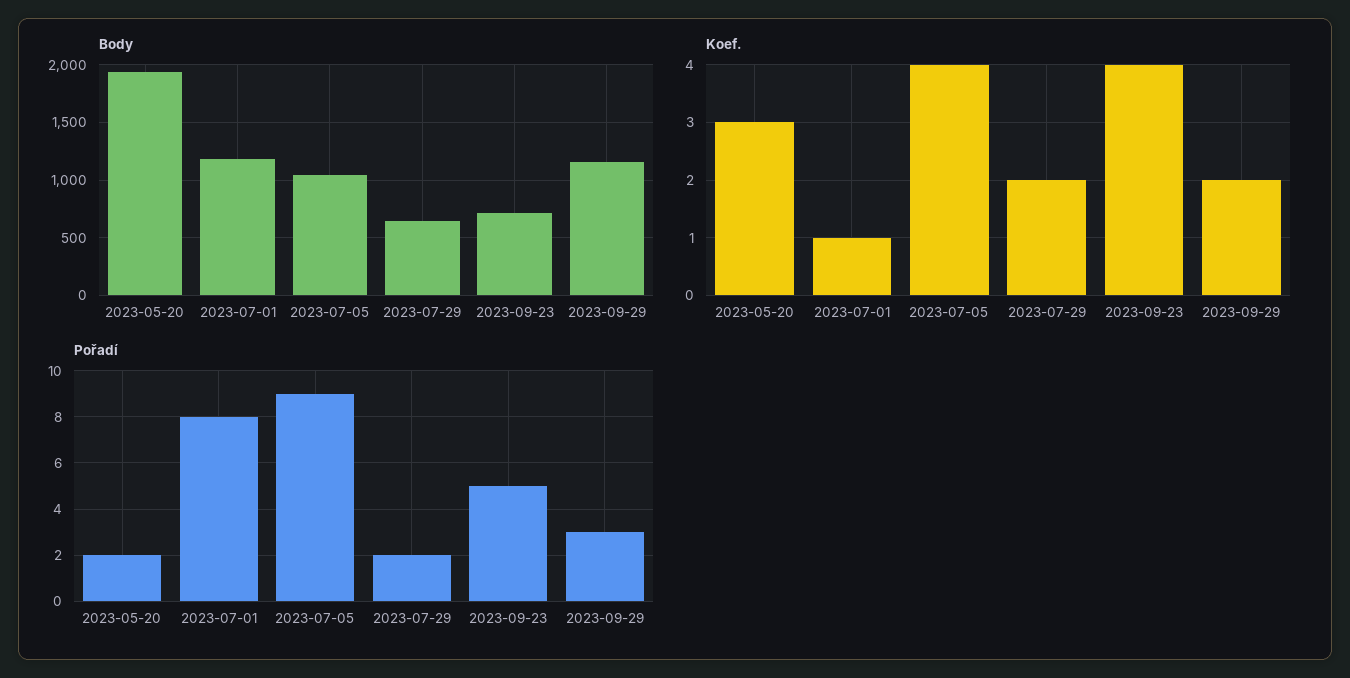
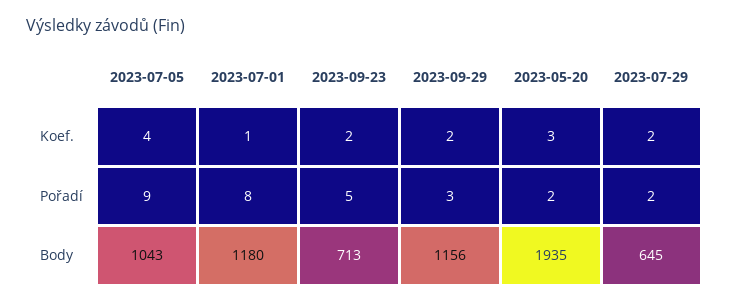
Koef., 2023-09-23: 4 -> 2

